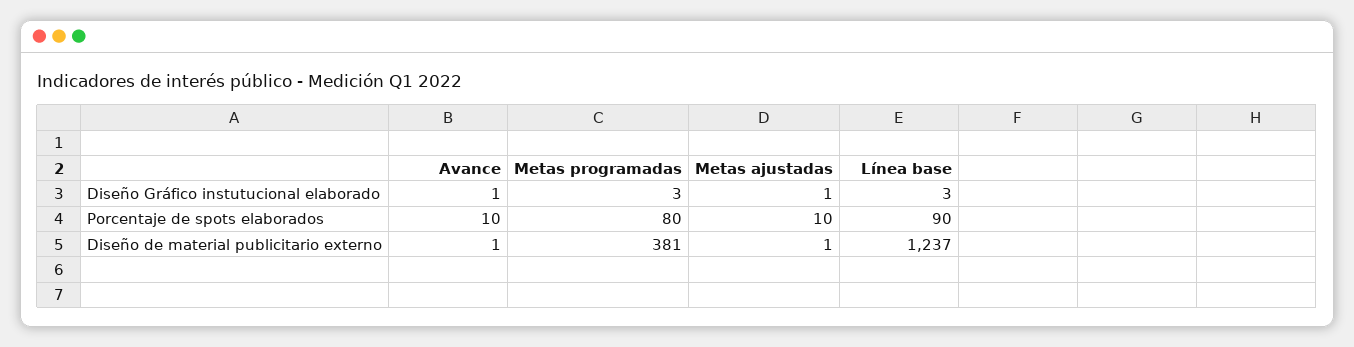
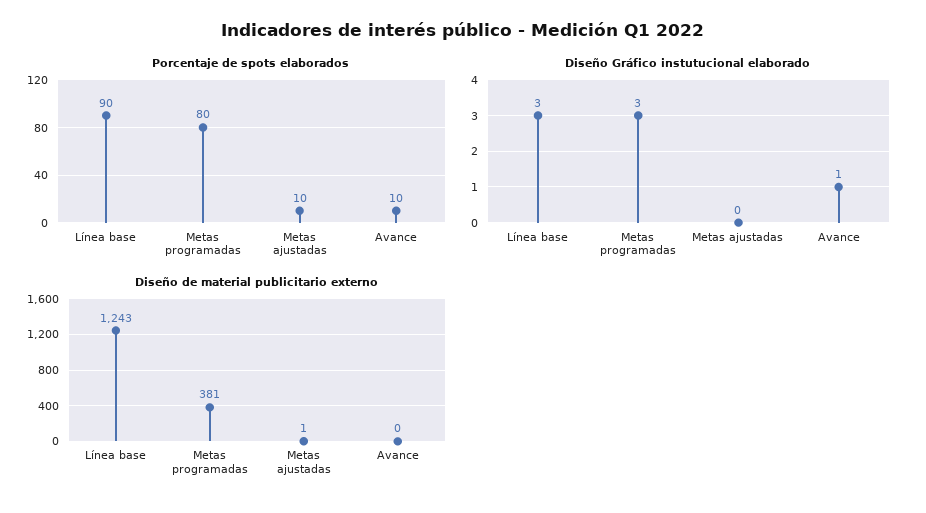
Diseño Gráfico instutucional elaborado, Metas ajustadas: 1 -> 0
Diseño de material publicitario externo, Avance: 1 -> 0
Diseño de material publicitario externo, Línea base: 1237 -> 1243

